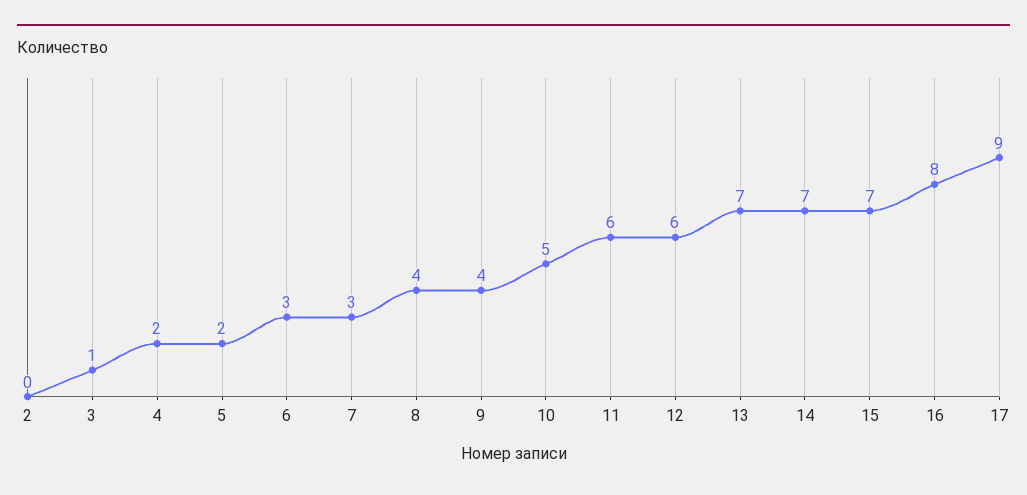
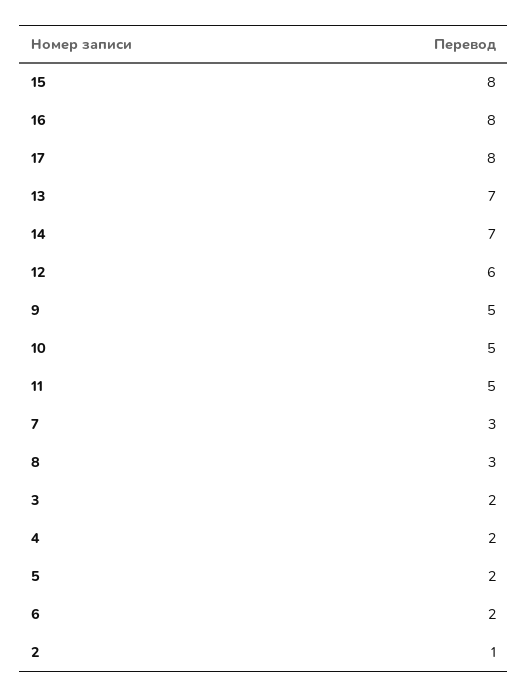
2: 0 -> 1
3: 1 -> 2
6: 3 -> 2
8: 4 -> 3
9: 4 -> 5
11: 6 -> 5
15: 7 -> 8
17: 9 -> 8

